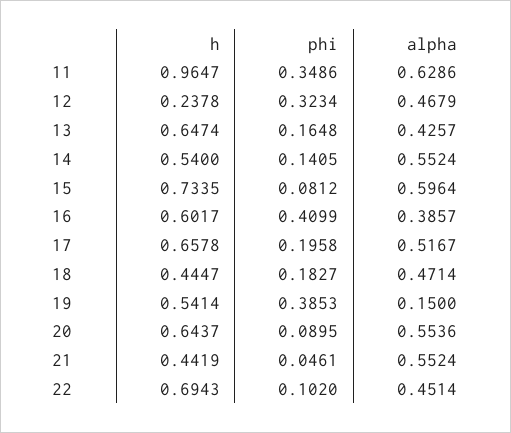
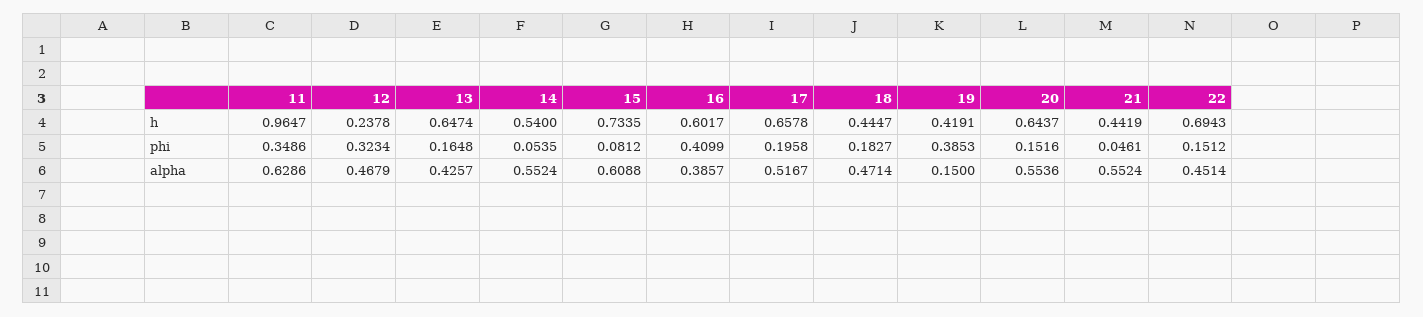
phi, 14: 0.1405 -> 0.0535
alpha, 15: 0.5964 -> 0.6088
h, 19: 0.5414 -> 0.4191
phi, 20: 0.0895 -> 0.1516
phi, 22: 0.102 -> 0.1512

